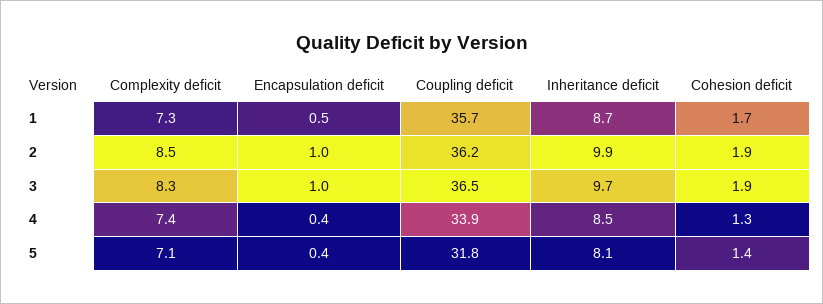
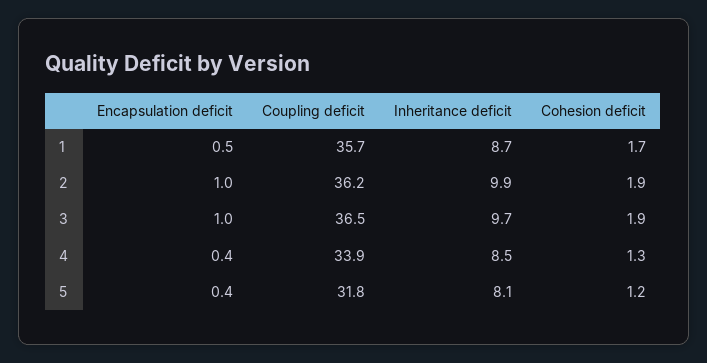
Complexity deficit, 1: 7.3 -> none
Complexity deficit, 2: 8.5 -> none
Complexity deficit, 3: 8.3 -> none
Complexity deficit, 4: 7.4 -> none
Complexity deficit, 5: 7.1 -> none
Cohesion deficit, 5: 1.4 -> 1.2

